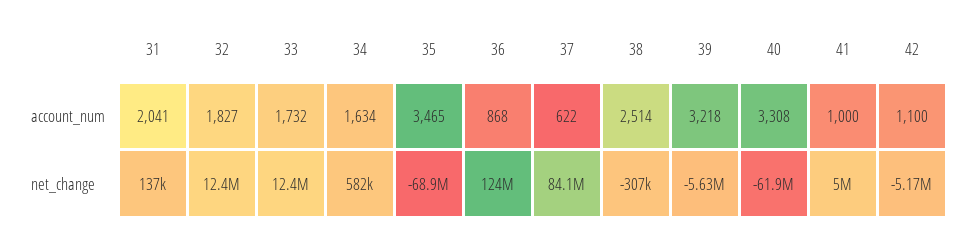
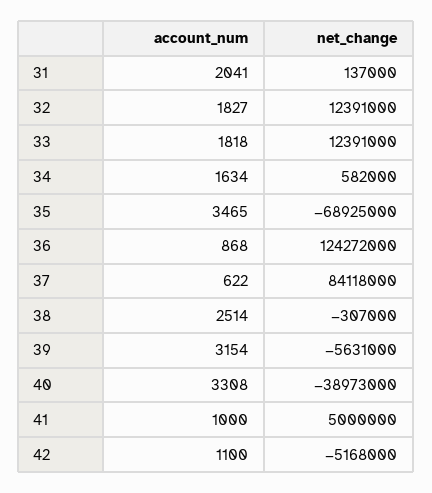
33, account_num: 1732 -> 1818
39, account_num: 3218 -> 3154
40, net_change: -61900000 -> -38973000

